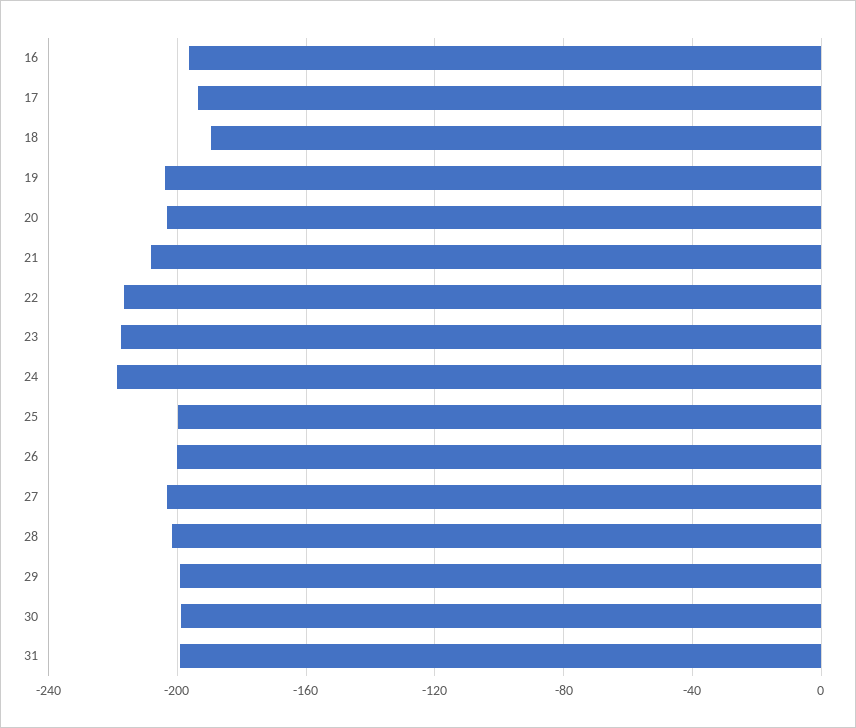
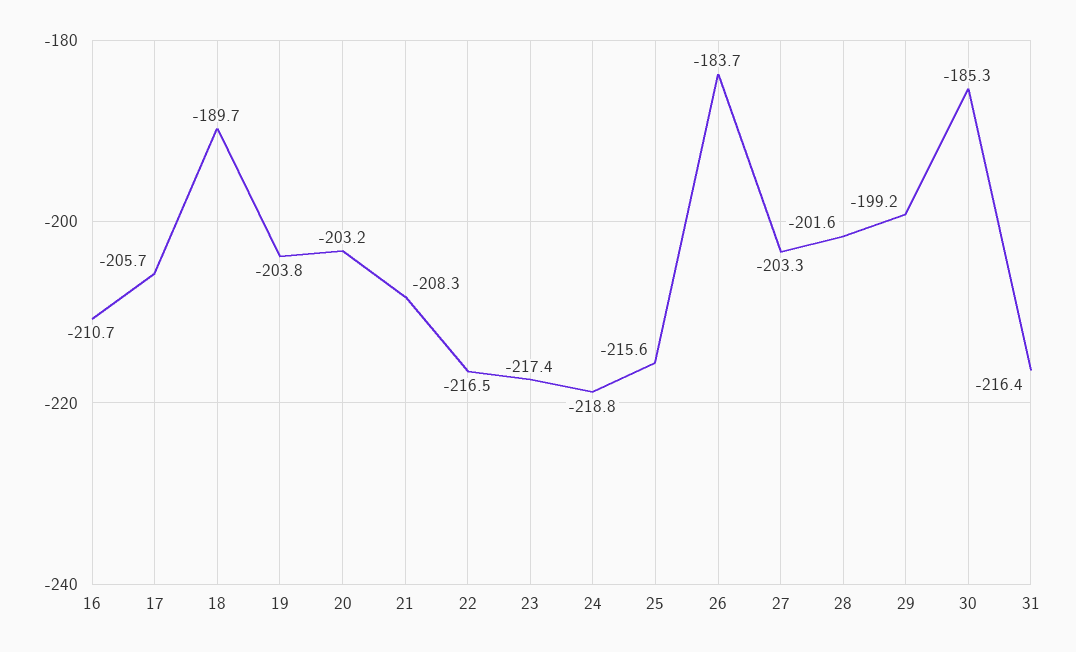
16: -195 -> -210.7
17: -195 -> -205.7
25: -200 -> -215.6
26: -200 -> -183.7
30: -200 -> -185.3
31: -200 -> -216.4

